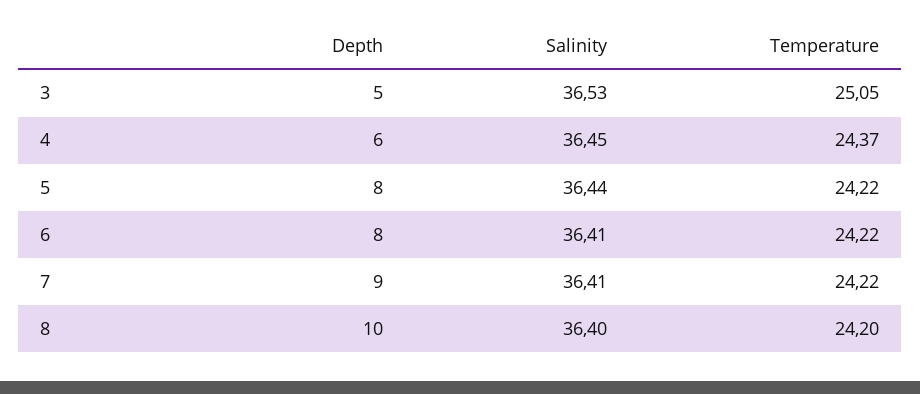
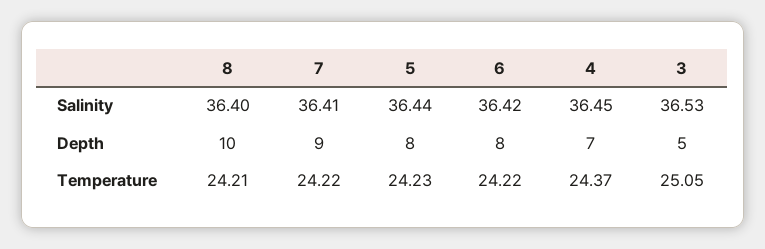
Depth, 4: 6 -> 7
Temperature, 5: 24.22 -> 24.23
Salinity, 6: 36.41 -> 36.42
Temperature, 8: 24.2 -> 24.21

